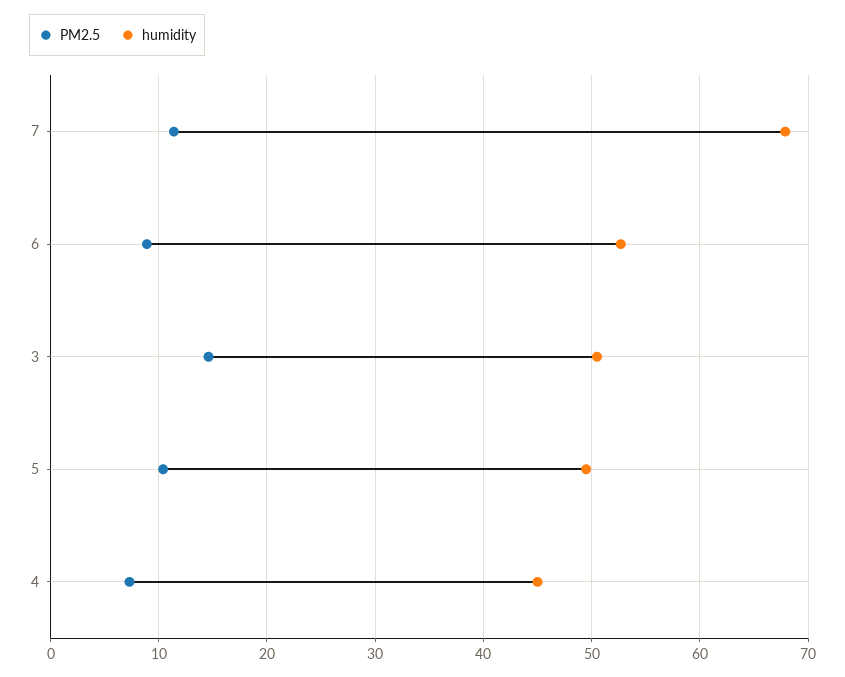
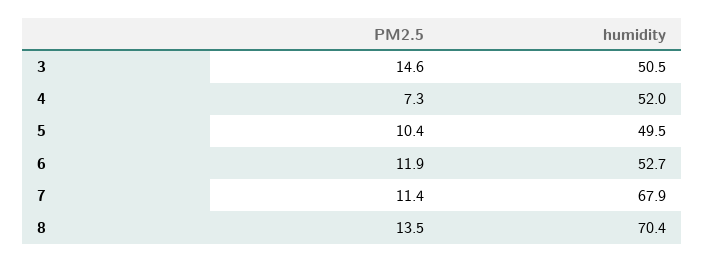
PM2.5, 6: 9 -> 11.9
humidity, 4: 45 -> 52
PM2.5, 8: none -> 13.5
humidity, 8: none -> 70.4

